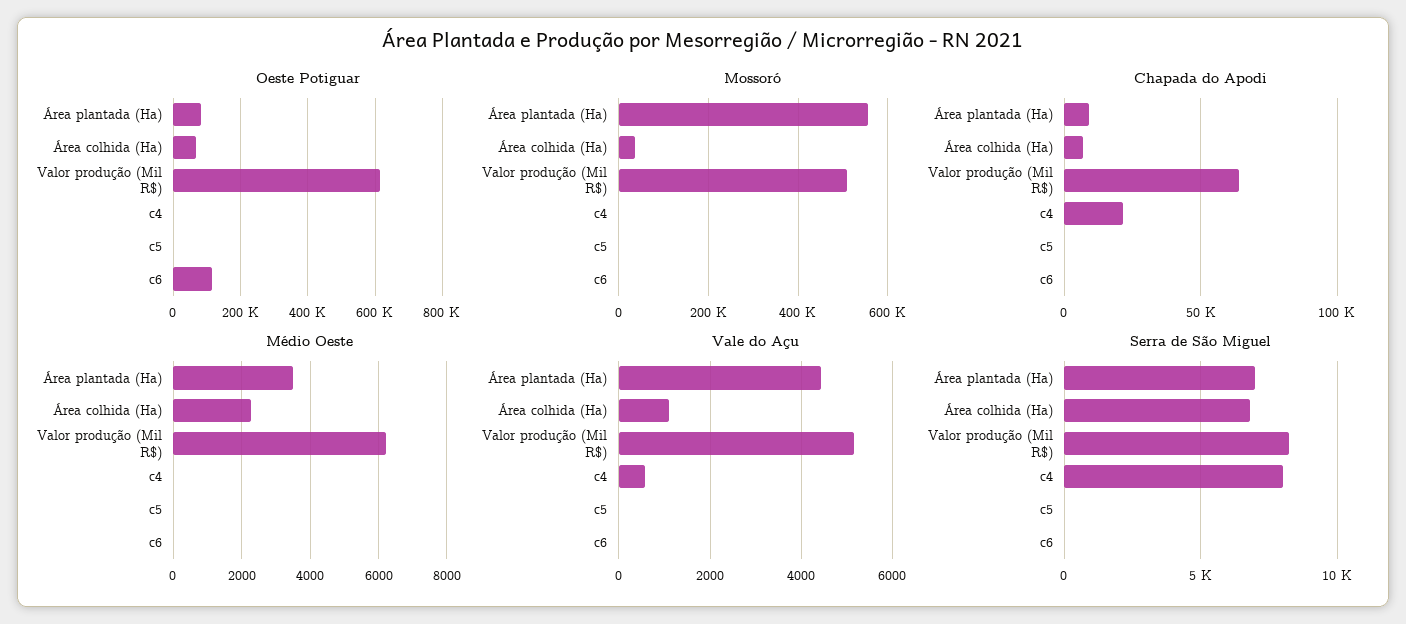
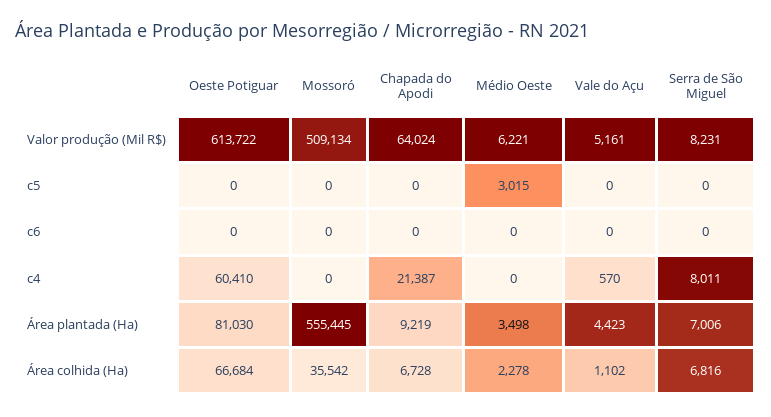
Oeste Potiguar, c4: 0 -> 60410
Oeste Potiguar, c6: 120000 -> 0
Médio Oeste, c5: 0 -> 3015

